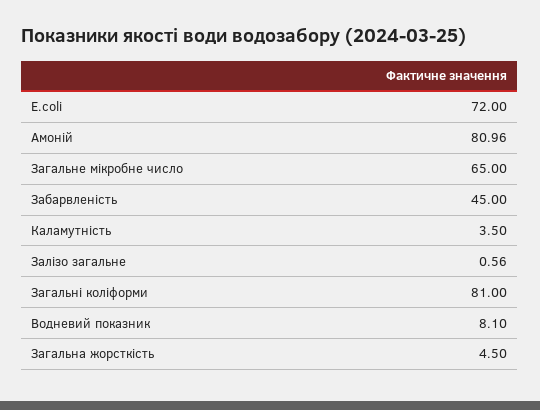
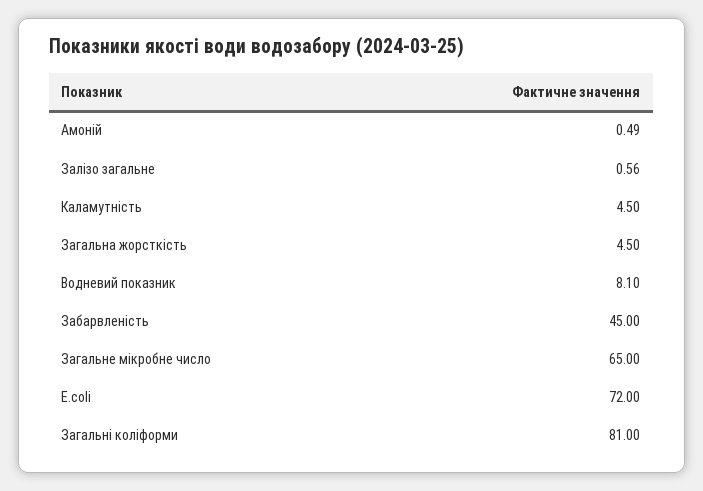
Амоній: 80.96 -> 0.49
Каламутність: 3.5 -> 4.5

